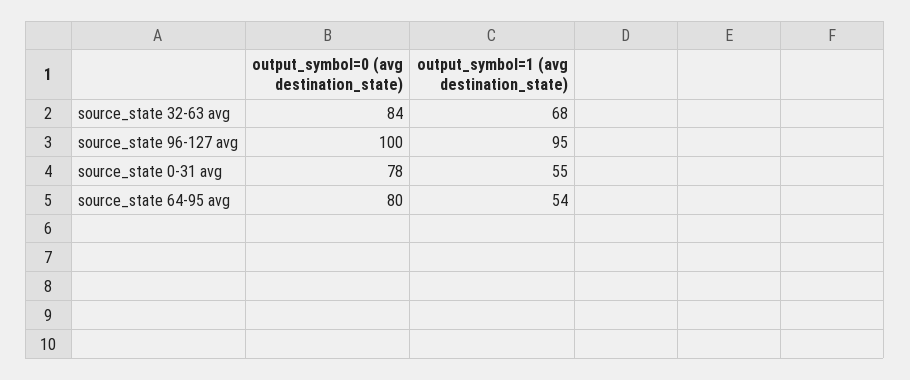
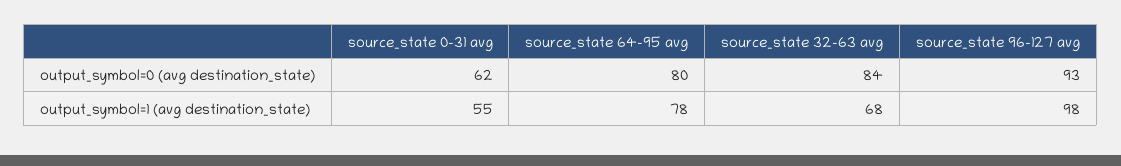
output_symbol=0 (avg destination_state), source_state 96-127 avg: 100 -> 93
output_symbol=1 (avg destination_state), source_state 96-127 avg: 95 -> 98
output_symbol=0 (avg destination_state), source_state 0-31 avg: 78 -> 62
output_symbol=1 (avg destination_state), source_state 64-95 avg: 54 -> 78

